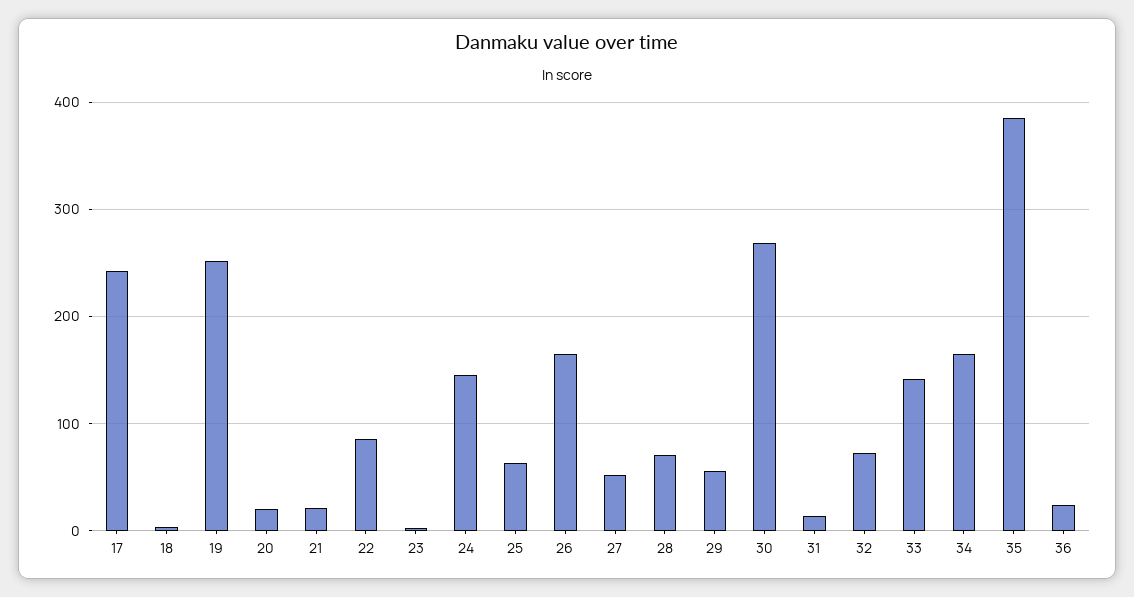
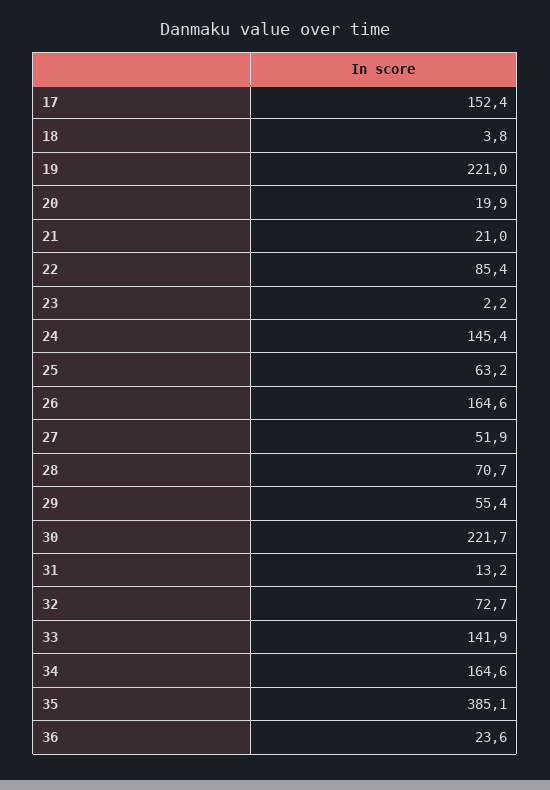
17: 240 -> 152.4
19: 250 -> 221
30: 270 -> 221.7

